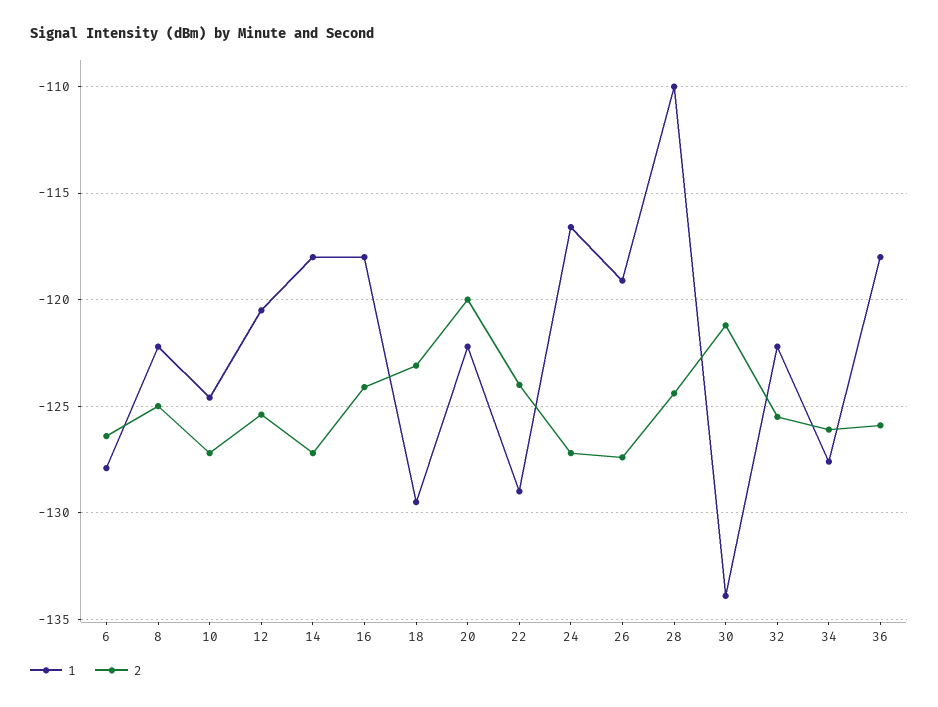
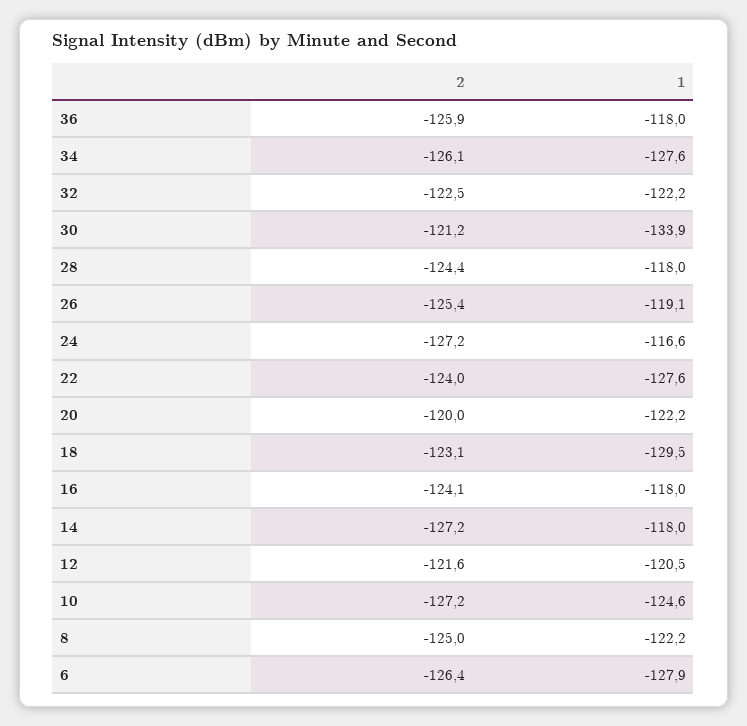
2, 12: -125.5 -> -121.6
1, 22: -129 -> -127.6
2, 26: -127.5 -> -125.4
1, 28: -110 -> -118
2, 32: -125.5 -> -122.5

